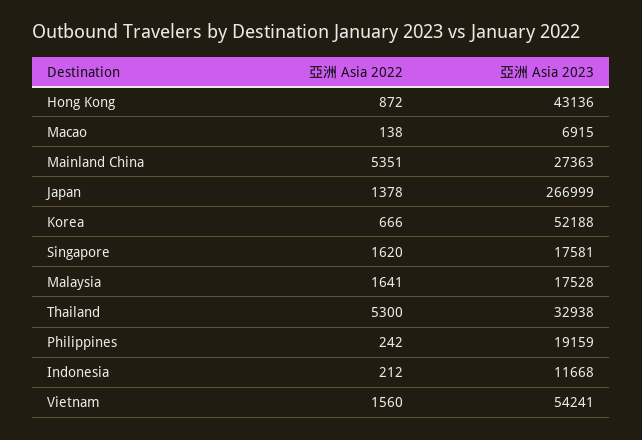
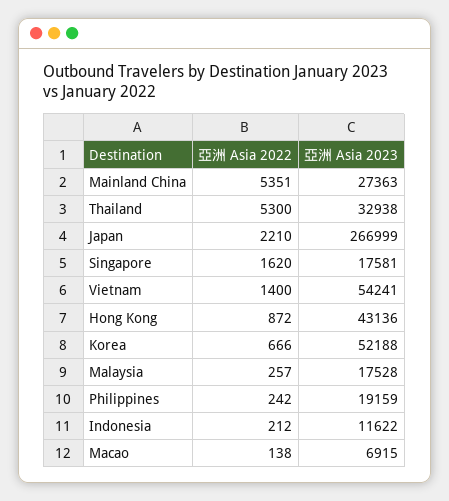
亞洲 Asia 2022, Japan: 1378 -> 2210
亞洲 Asia 2022, Malaysia: 1641 -> 257
亞洲 Asia 2023, Indonesia: 11668 -> 11622
亞洲 Asia 2022, Vietnam: 1560 -> 1400

